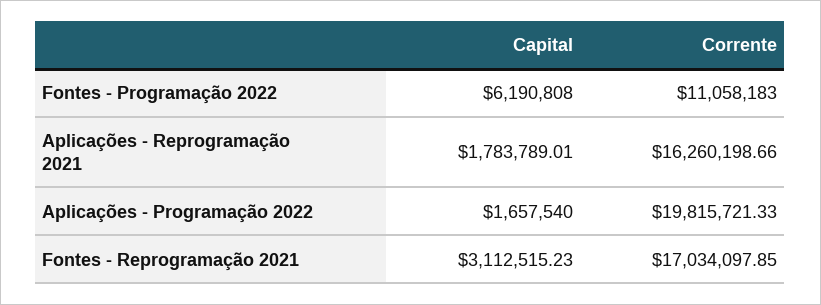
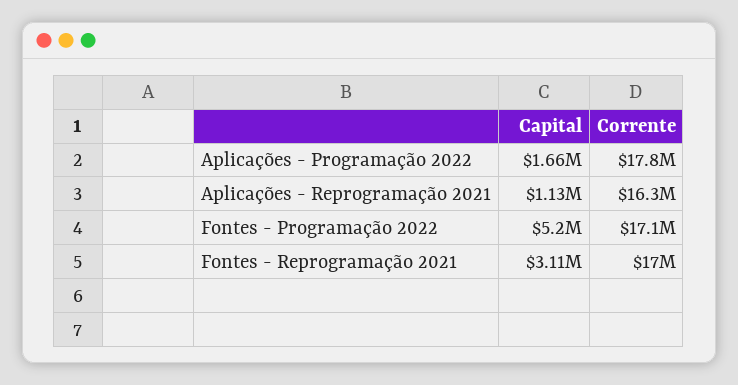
Capital, Fontes - Programação 2022: 6190808 -> 5200000
Corrente, Fontes - Programação 2022: 11058183 -> 17100000
Capital, Aplicações - Reprogramação 2021: 1783789.01 -> 1130000
Corrente, Aplicações - Programação 2022: 19815721.33 -> 17800000

